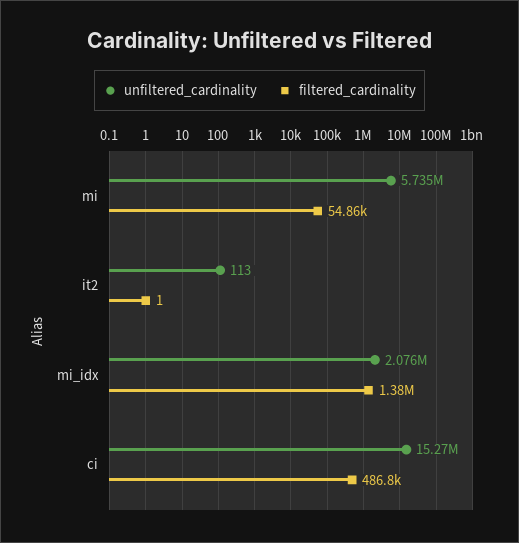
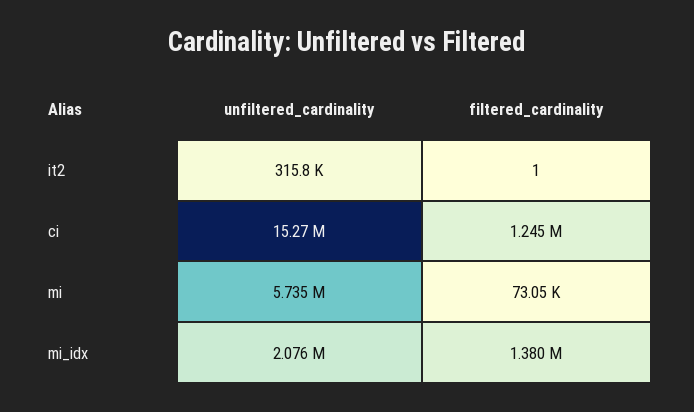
filtered_cardinality, mi: 54860 -> 73050
unfiltered_cardinality, it2: 113 -> 315800
filtered_cardinality, ci: 486800 -> 1245000

